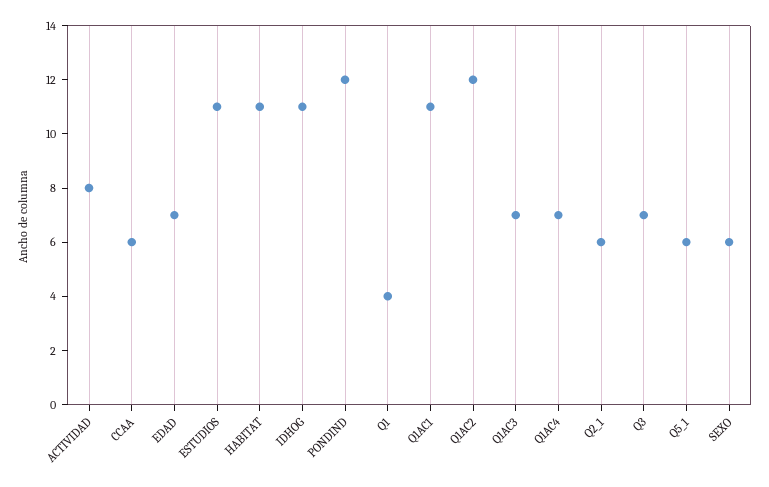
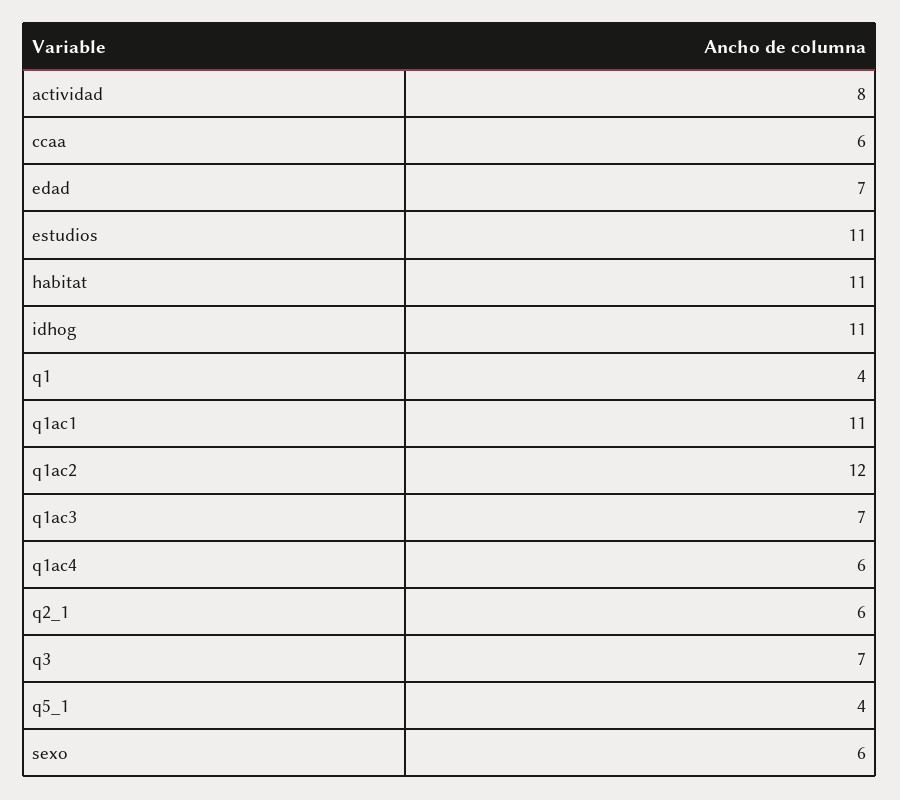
PONDIND: 12 -> none
Q1AC4: 7 -> 6
Q5_1: 6 -> 4

